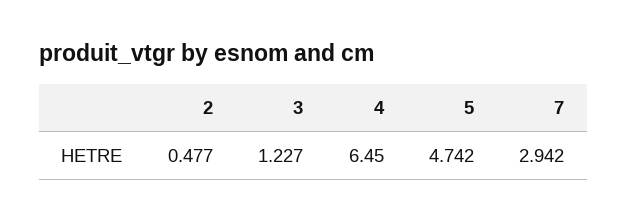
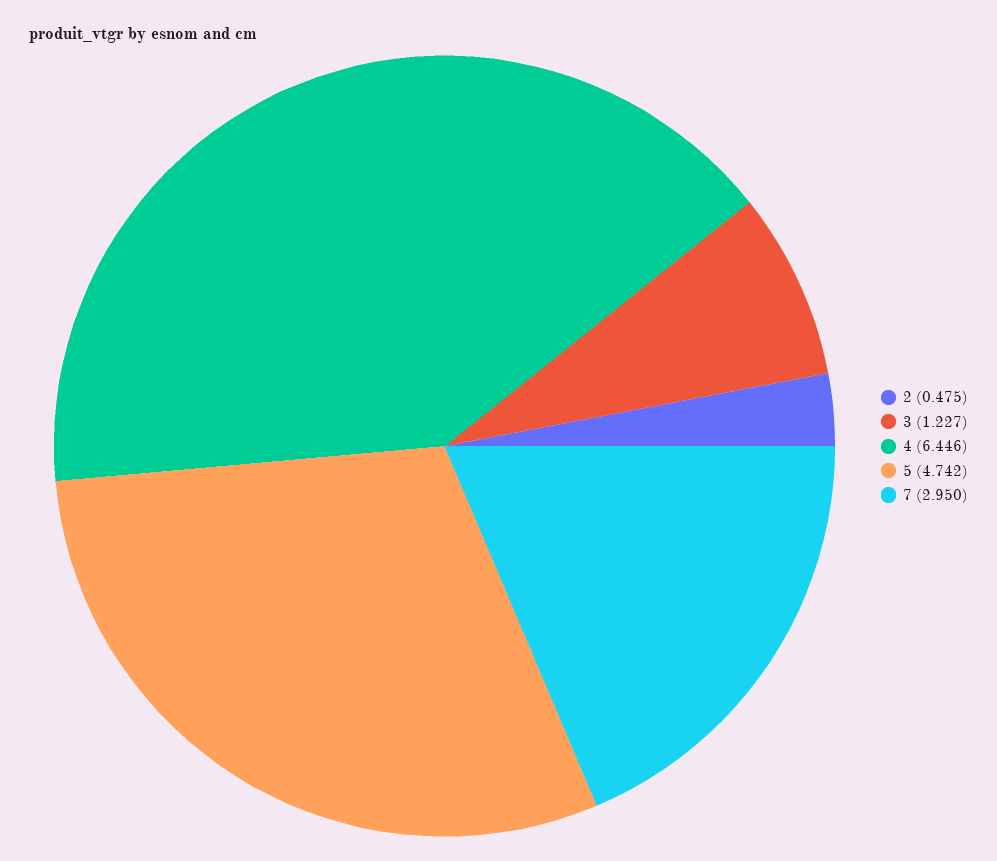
2: 0.477 -> 0.475
4: 6.45 -> 6.446
7: 2.942 -> 2.95

